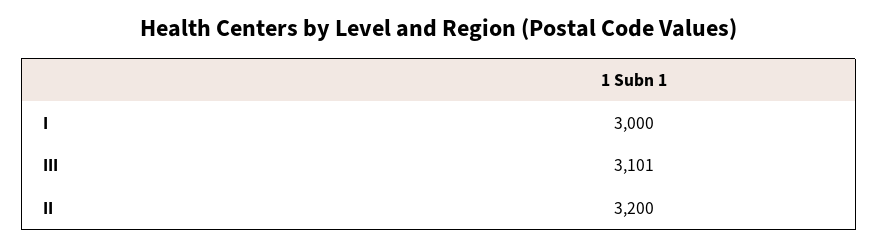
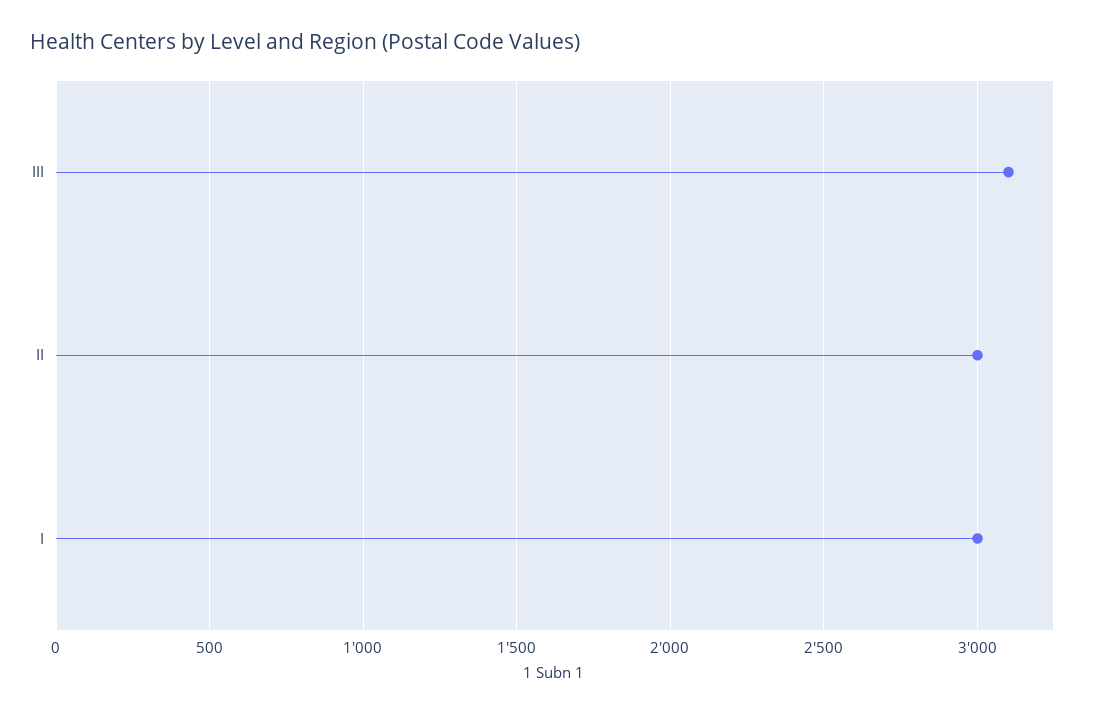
II: 3200 -> 3000

